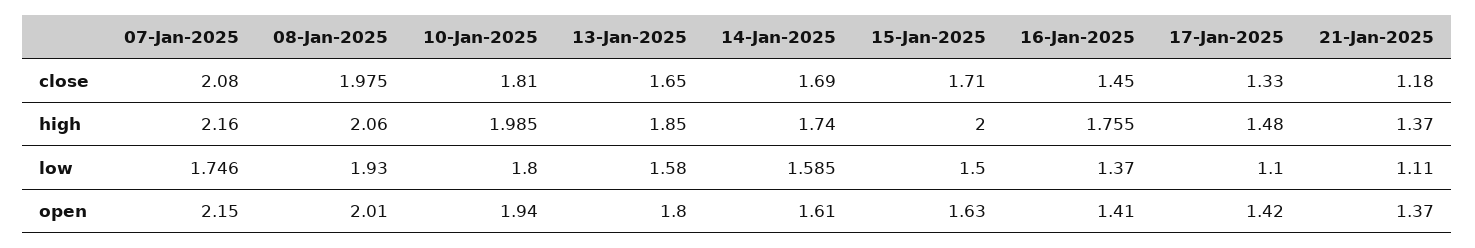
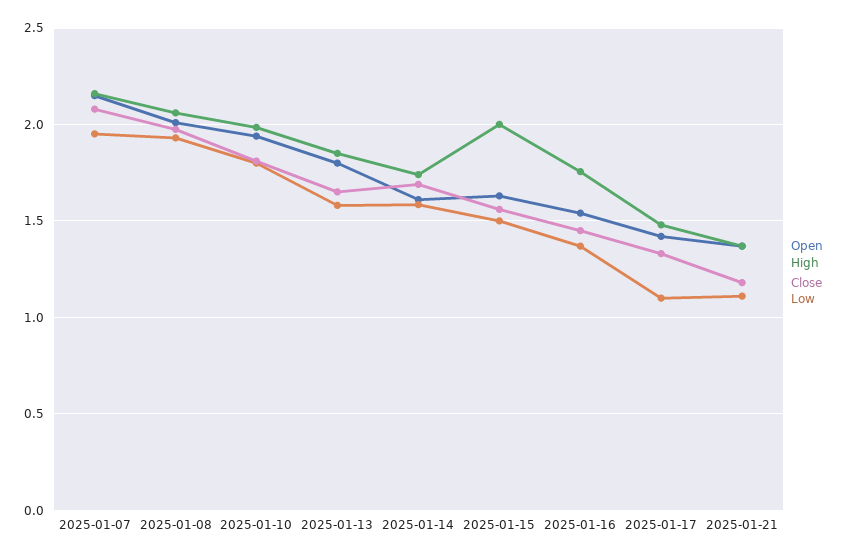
close, 15-Jan-2025: 1.71 -> 1.55
low, 07-Jan-2025: 1.746 -> 1.95
open, 16-Jan-2025: 1.41 -> 1.55

